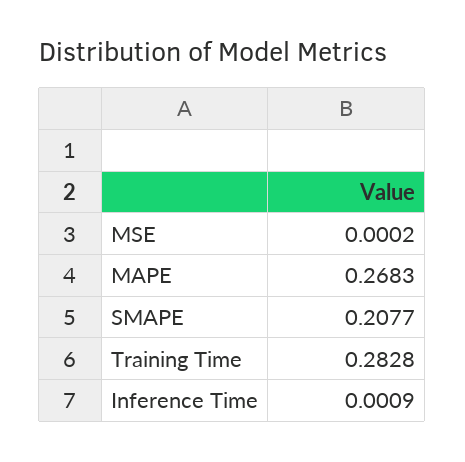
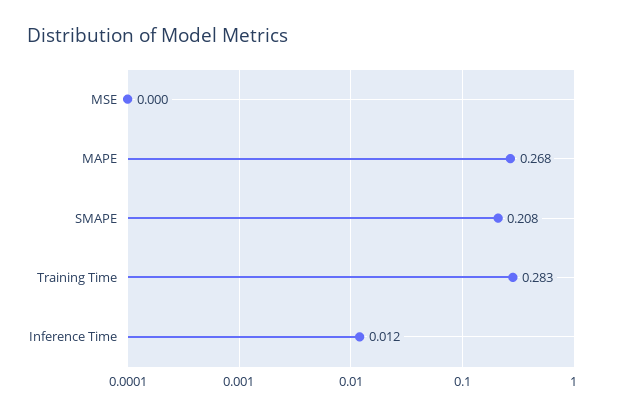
Inference Time: 0.0009 -> 0.012

